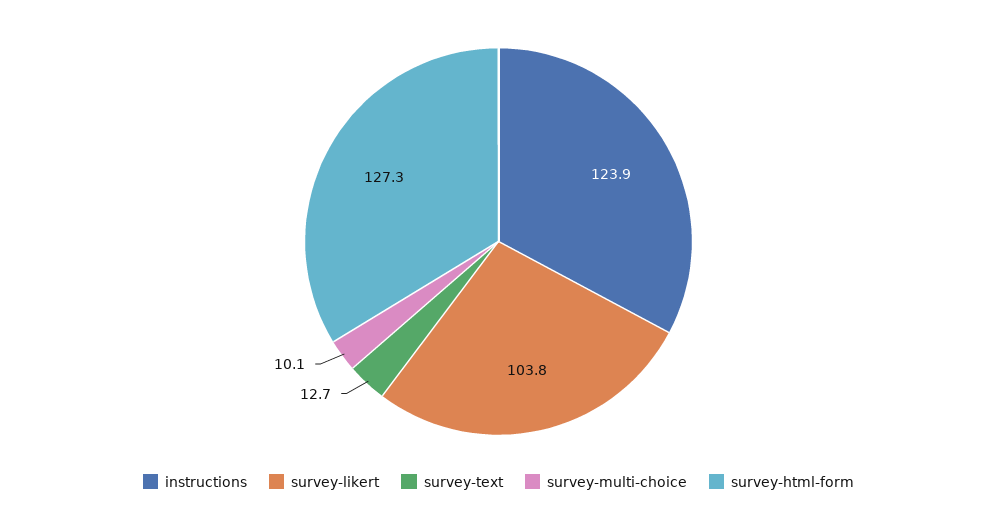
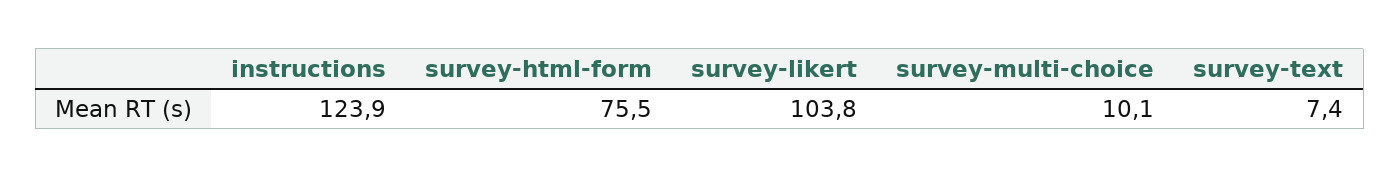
survey-text: 12.7 -> 7.4
survey-html-form: 127.3 -> 75.5

